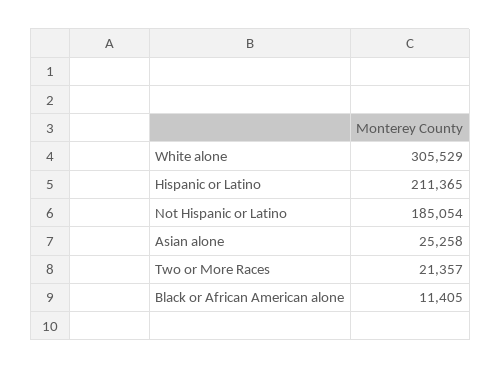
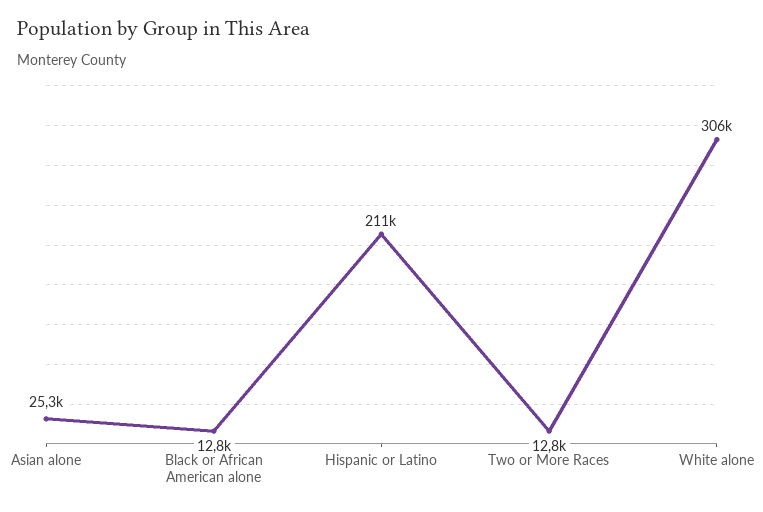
Not Hispanic or Latino: 185054 -> none
Two or More Races: 21357 -> 12800
Black or African American alone: 11405 -> 12800

